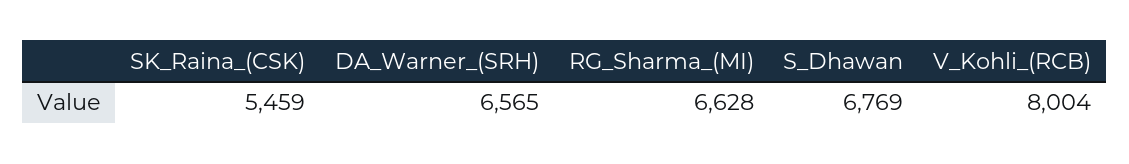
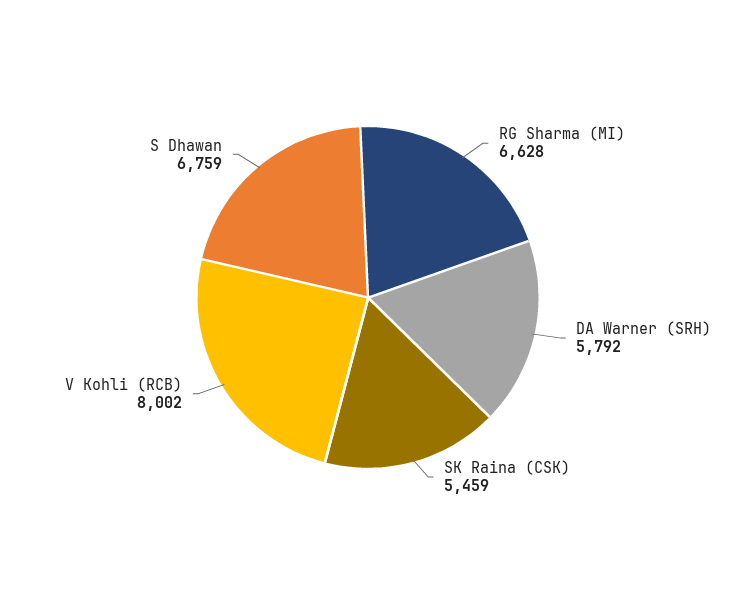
DA_Warner_(SRH): 6565 -> 5792
S_Dhawan: 6769 -> 6759
V_Kohli_(RCB): 8004 -> 8002

